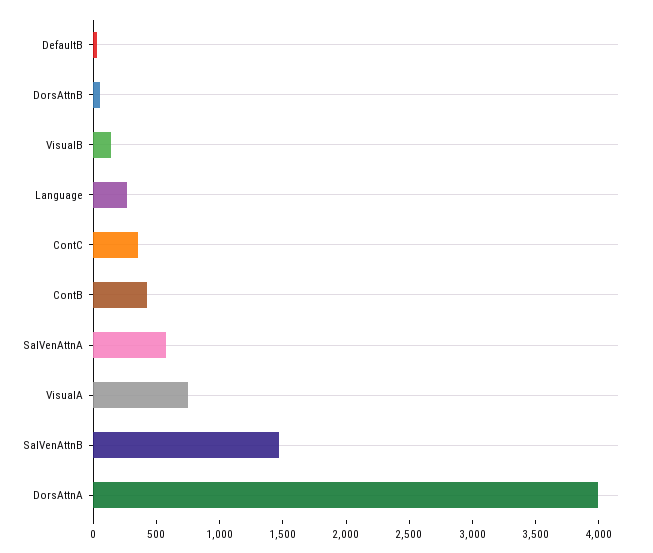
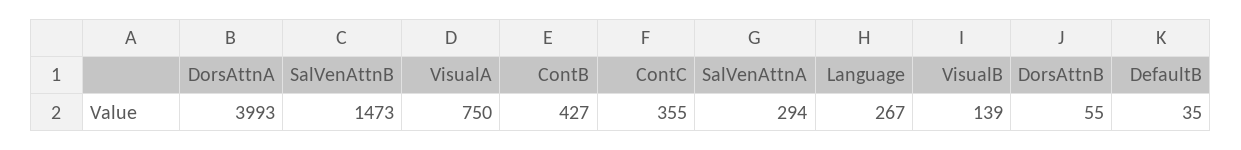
SalVenAttnA: 600 -> 294

